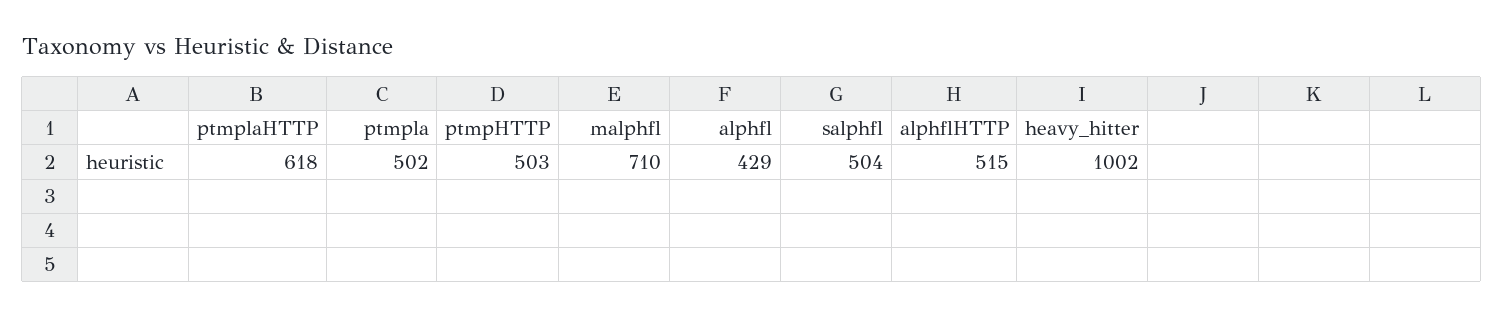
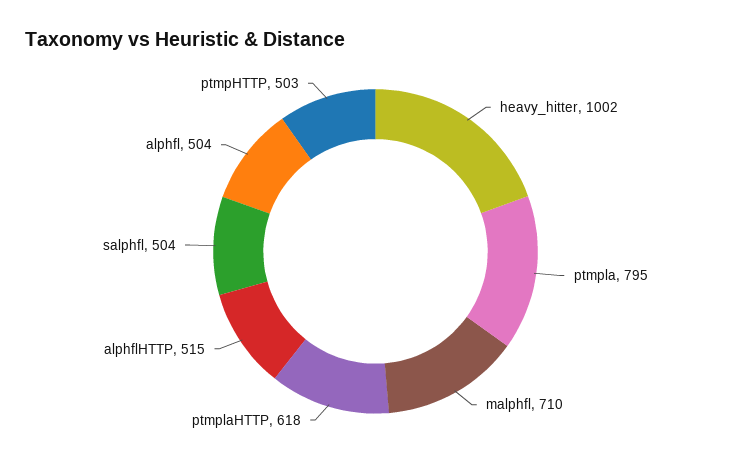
ptmpla: 502 -> 795
alphfl: 429 -> 504

